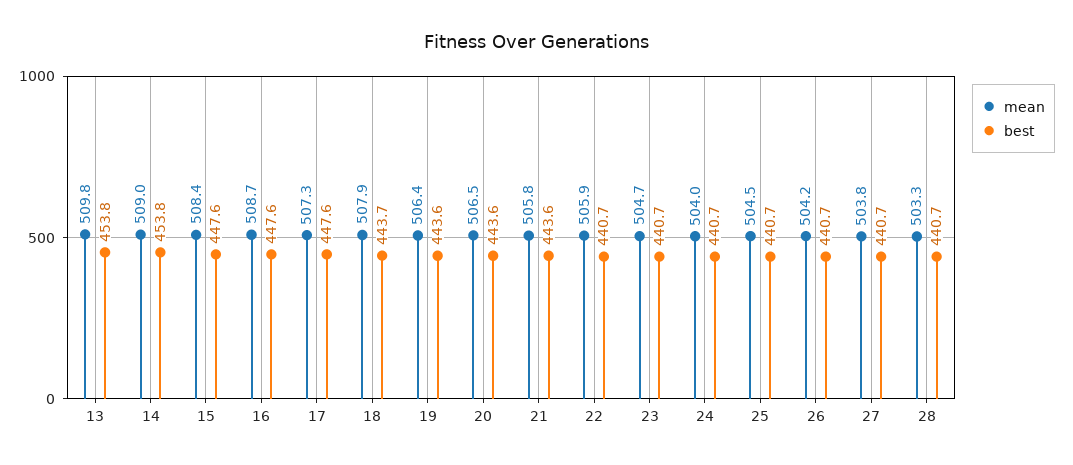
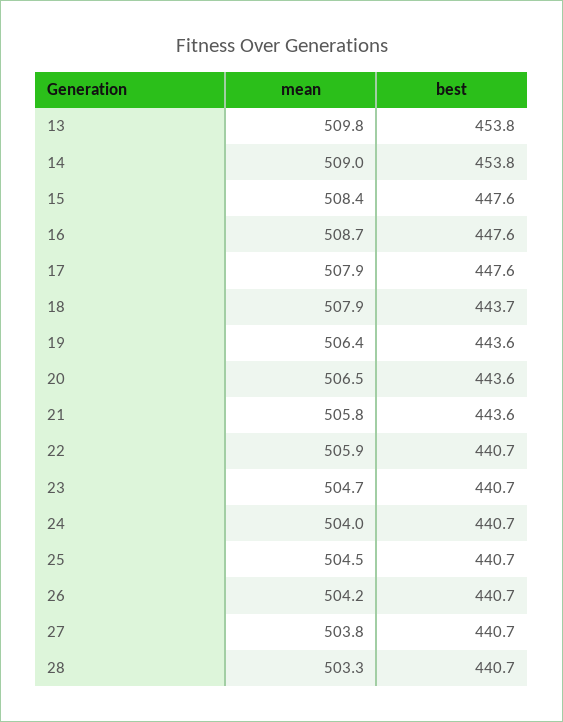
mean, 17: 507.3 -> 507.9

